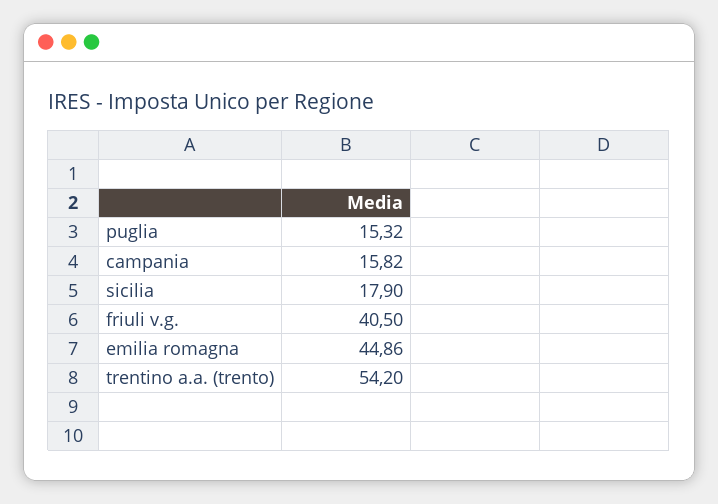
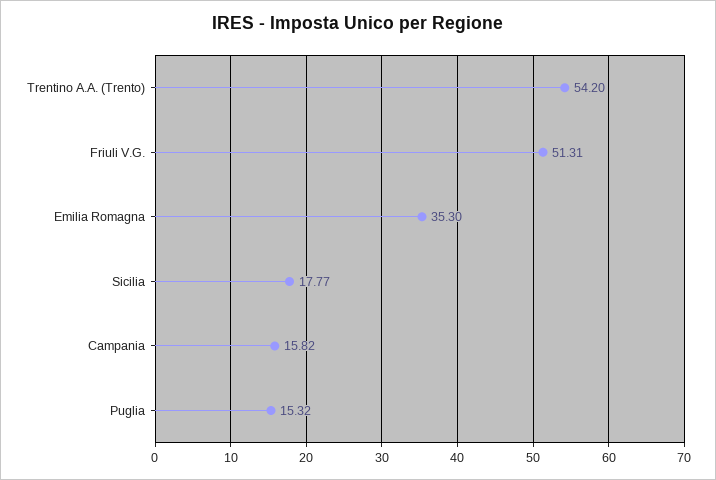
sicilia: 17.9 -> 17.77
friuli v.g.: 40.5 -> 51.31
emilia romagna: 44.86 -> 35.3

